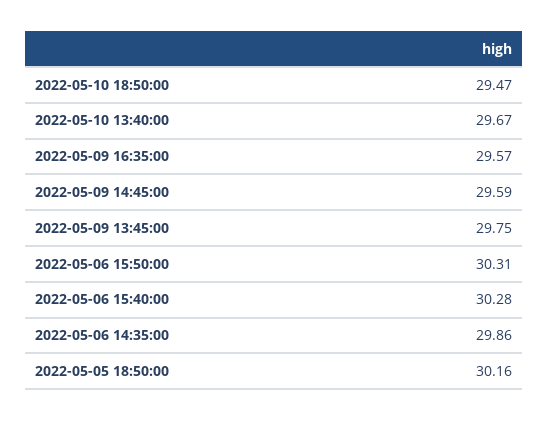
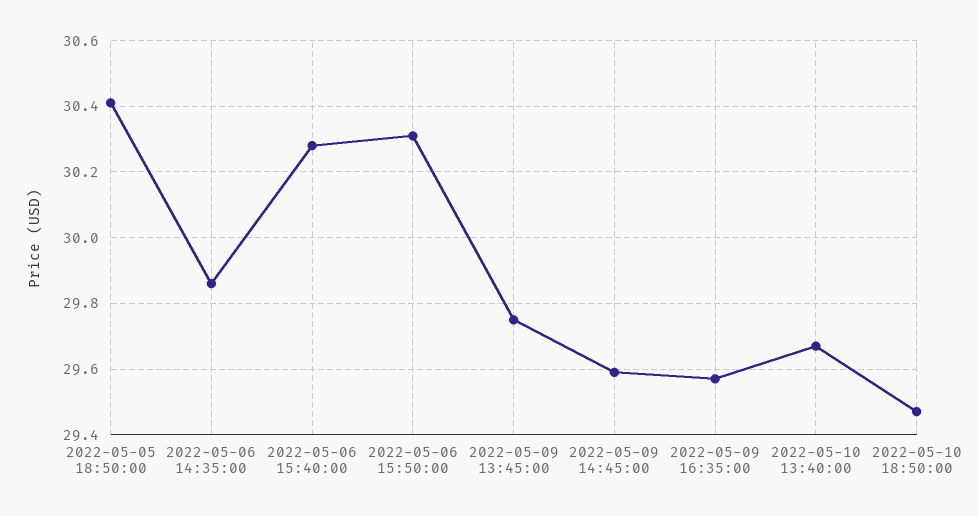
2022-05-05 18:50:00: 30.16 -> 30.4

